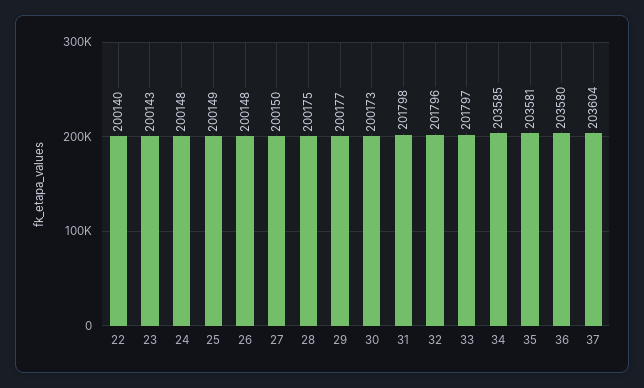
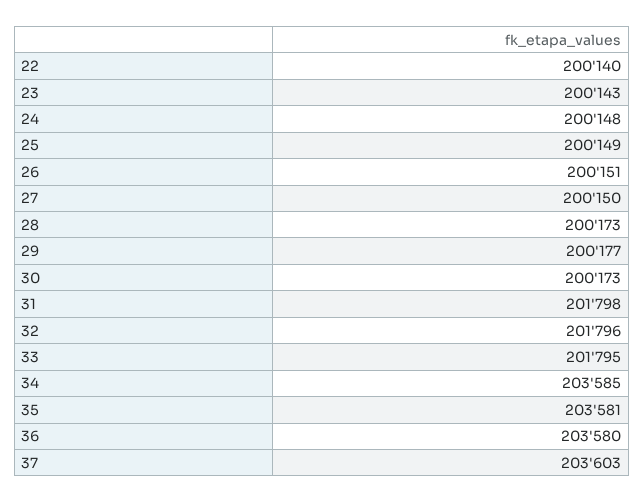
26: 200148 -> 200151
28: 200175 -> 200173
33: 201797 -> 201795
37: 203604 -> 203603

